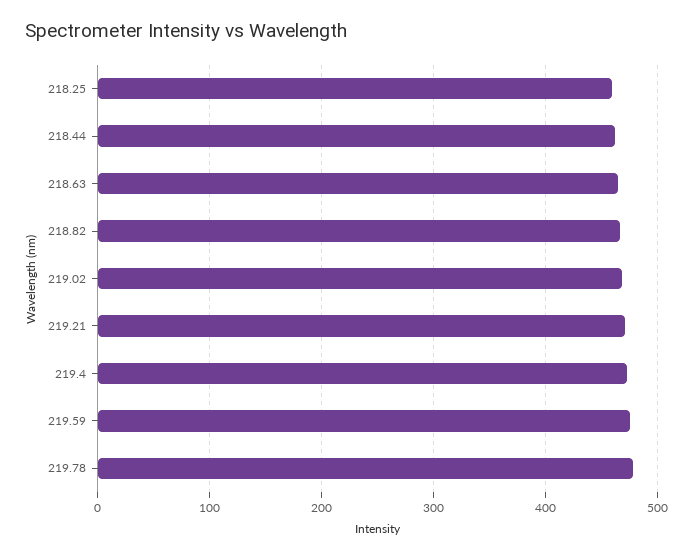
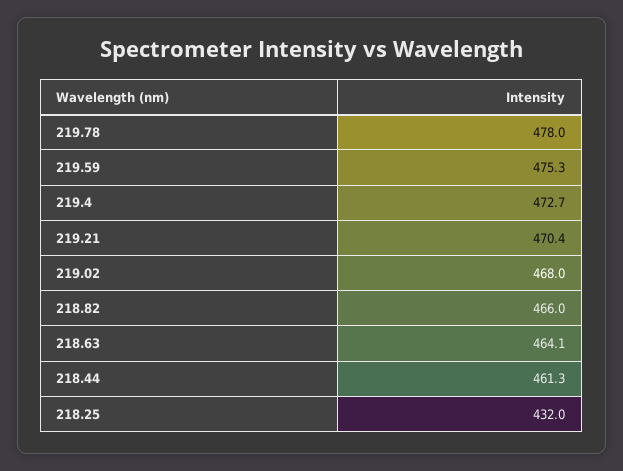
218.25: 460 -> 432

